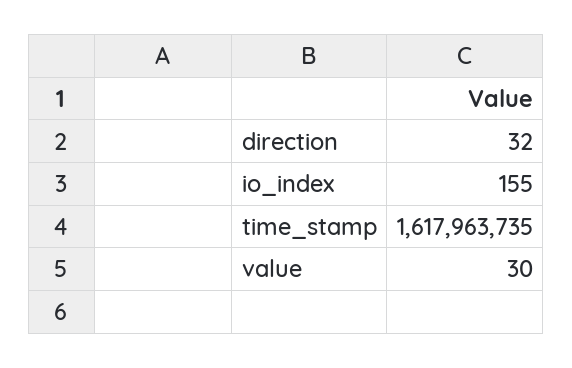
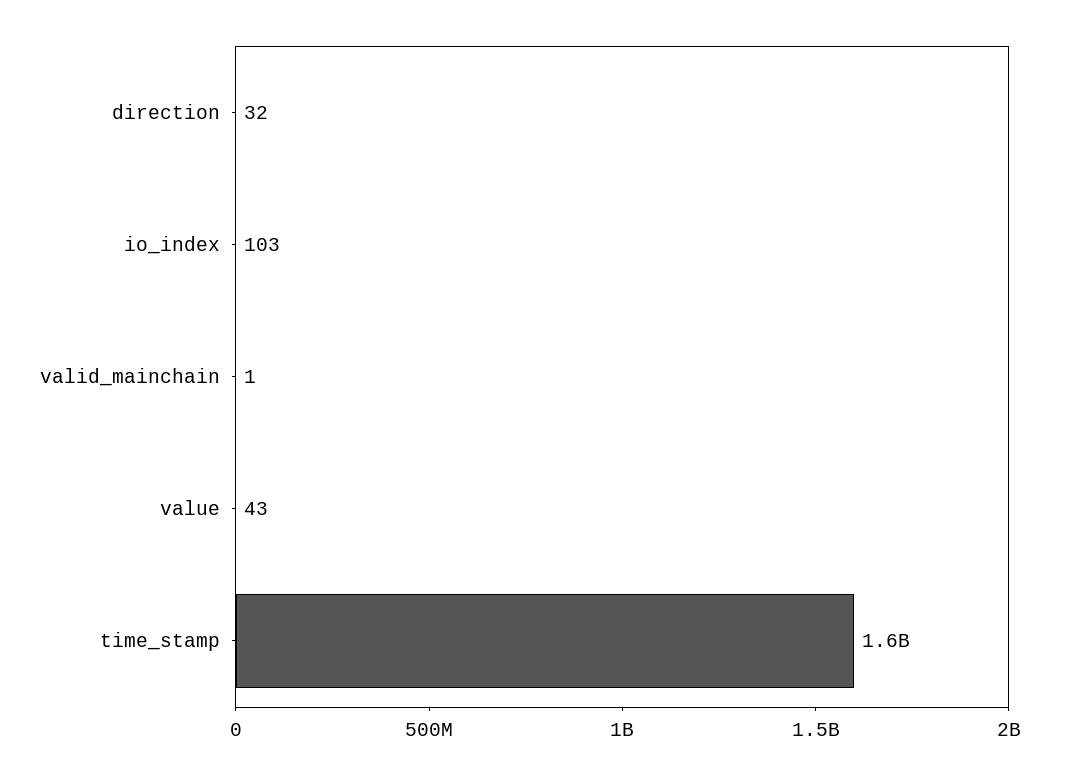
io_index: 155 -> 103
value: 30 -> 43
valid_mainchain: none -> 1

